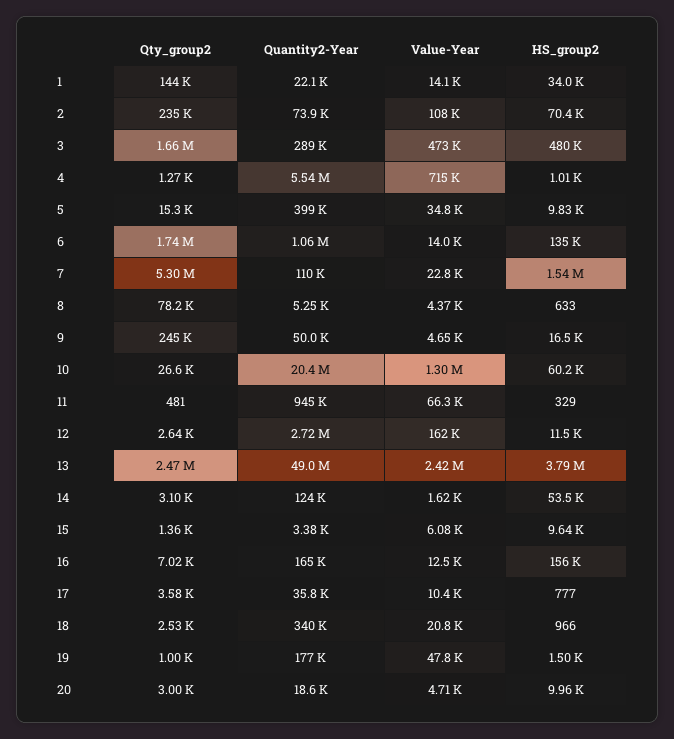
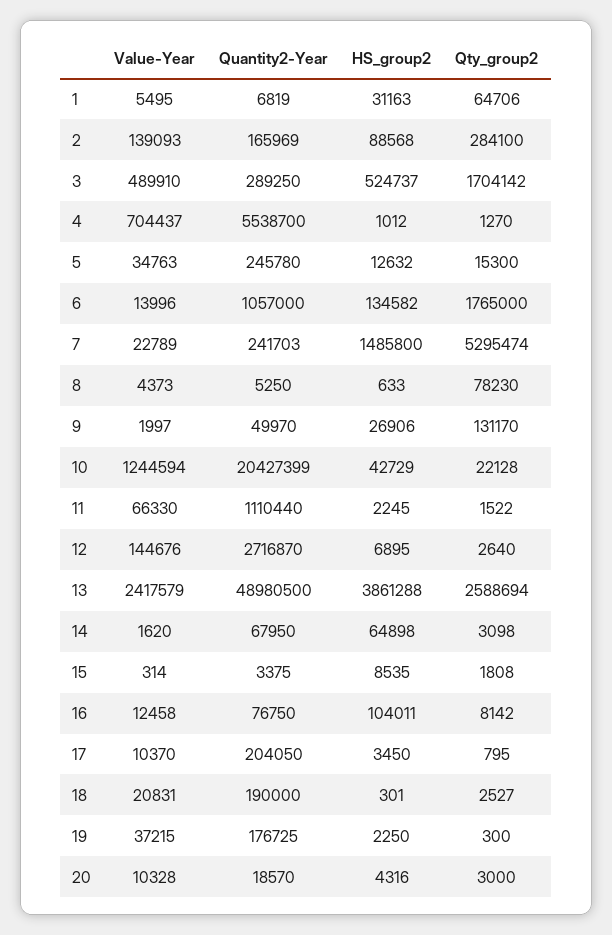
Qty_group2, 1: 144000 -> 64706
Quantity2-Year, 1: 22100 -> 6819
Value-Year, 1: 14100 -> 5495
HS_group2, 1: 34000 -> 31163
Qty_group2, 2: 235000 -> 284100
Quantity2-Year, 2: 73900 -> 165969
Value-Year, 2: 108000 -> 139093
HS_group2, 2: 70400 -> 88568
Qty_group2, 3: 1660000 -> 1704142
Value-Year, 3: 473000 -> 489910
HS_group2, 3: 480000 -> 524737
Value-Year, 4: 715000 -> 704437
Quantity2-Year, 5: 399000 -> 245780
HS_group2, 5: 9830 -> 12632
Qty_group2, 6: 1740000 -> 1765000
Quantity2-Year, 7: 110000 -> 241703
HS_group2, 7: 1540000 -> 1485800
Qty_group2, 9: 245000 -> 131170
Value-Year, 9: 4650 -> 1997
HS_group2, 9: 16500 -> 26906
Qty_group2, 10: 26600 -> 22128
Value-Year, 10: 1300000 -> 1244594
HS_group2, 10: 60200 -> 42729
Qty_group2, 11: 481 -> 1522
Quantity2-Year, 11: 945000 -> 1110440
HS_group2, 11: 329 -> 2245
Value-Year, 12: 162000 -> 144676
HS_group2, 12: 11500 -> 6895
Qty_group2, 13: 2470000 -> 2588694
HS_group2, 13: 3790000 -> 3861288
Quantity2-Year, 14: 124000 -> 67950
HS_group2, 14: 53500 -> 64898
Qty_group2, 15: 1360 -> 1808
Value-Year, 15: 6080 -> 314
HS_group2, 15: 9640 -> 8535
Qty_group2, 16: 7020 -> 8142
Quantity2-Year, 16: 165000 -> 76750
HS_group2, 16: 156000 -> 104011
Qty_group2, 17: 3580 -> 795
Quantity2-Year, 17: 35800 -> 204050
HS_group2, 17: 777 -> 3450
Quantity2-Year, 18: 340000 -> 190000
HS_group2, 18: 966 -> 301
Qty_group2, 19: 1000 -> 300
Value-Year, 19: 47800 -> 37215
HS_group2, 19: 1500 -> 2250
Value-Year, 20: 4710 -> 10328
HS_group2, 20: 9960 -> 4316

